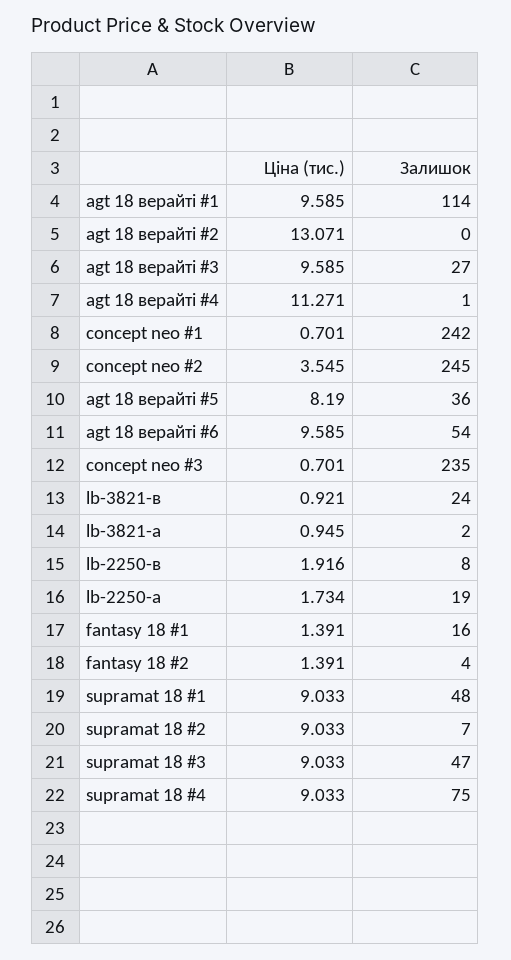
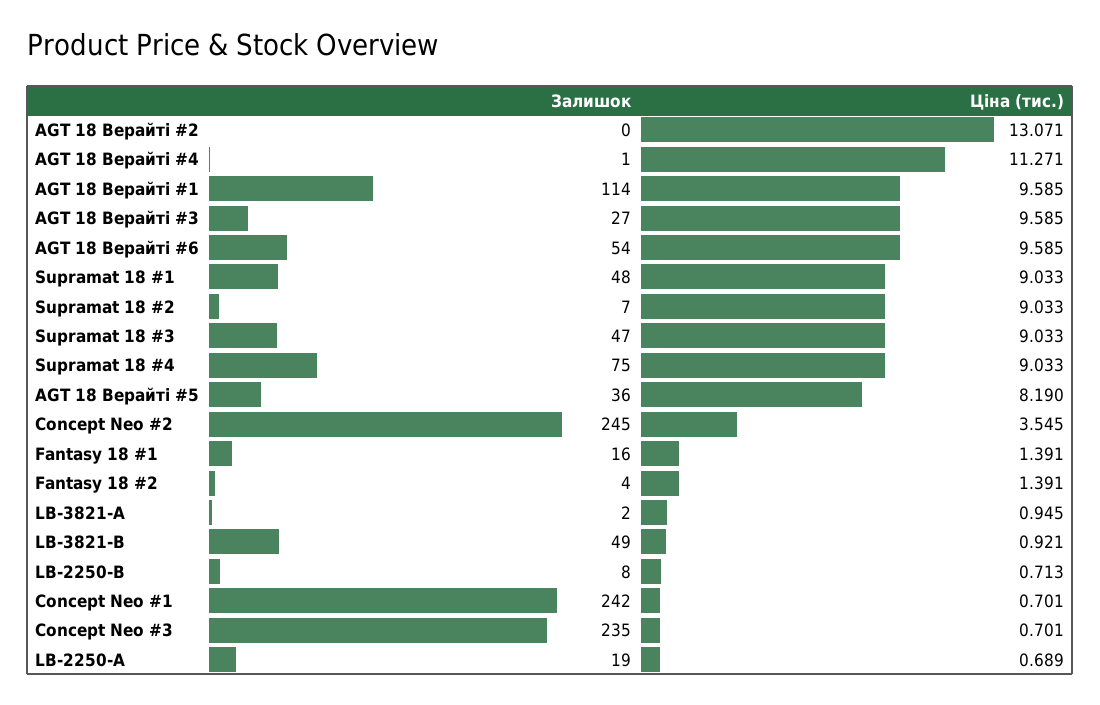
Залишок, lb-3821-в: 24 -> 49
Ціна (тис.), lb-2250-в: 1.916 -> 0.713
Ціна (тис.), lb-2250-а: 1.734 -> 0.689

